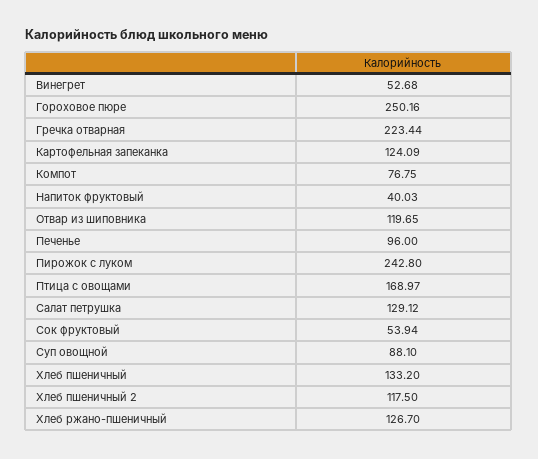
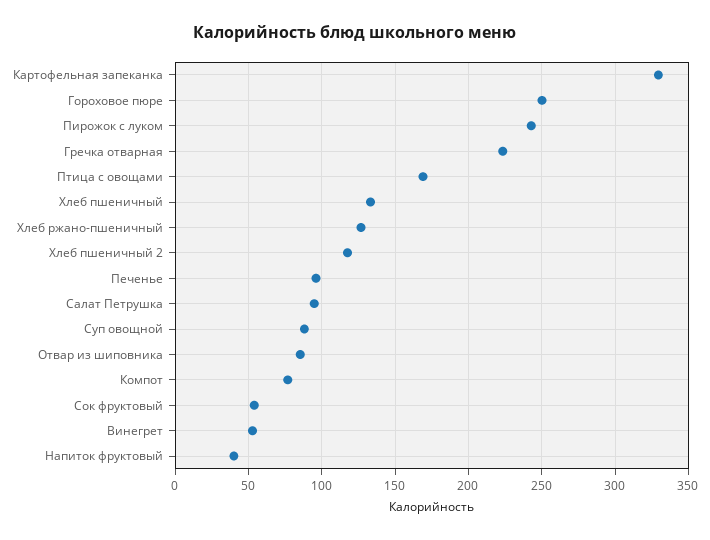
Картофельная запеканка: 124.09 -> 330
Отвар из шиповника: 119.65 -> 85
Салат петрушка: 129.12 -> 95

